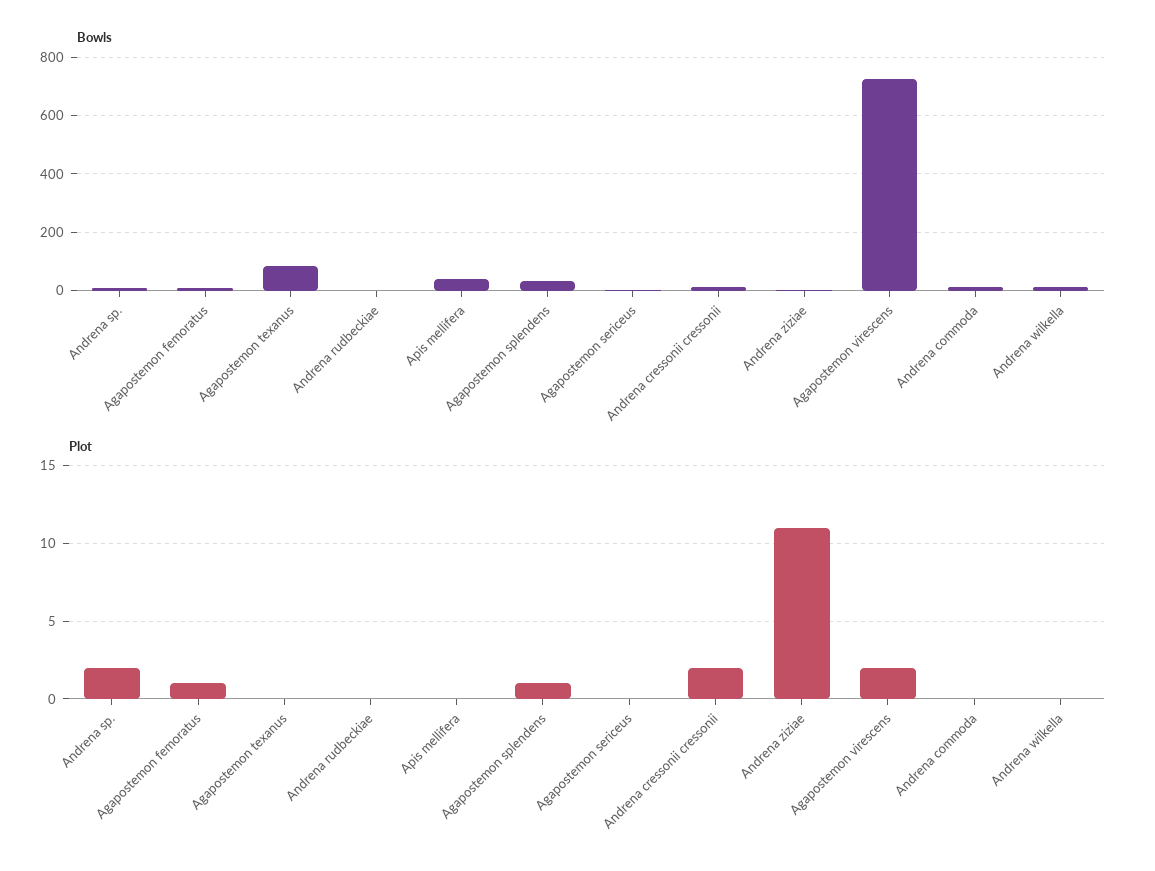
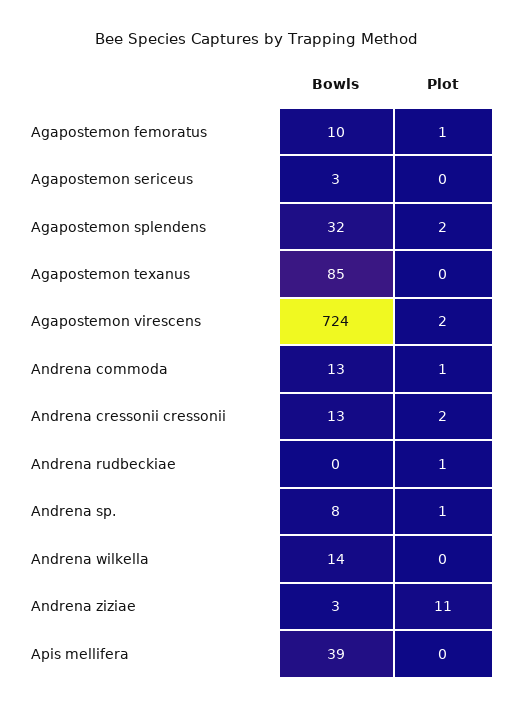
Plot, Andrena sp.: 2 -> 1
Plot, Andrena rudbeckiae: 0 -> 1
Plot, Agapostemon splendens: 1 -> 2
Plot, Andrena commoda: 0 -> 1

